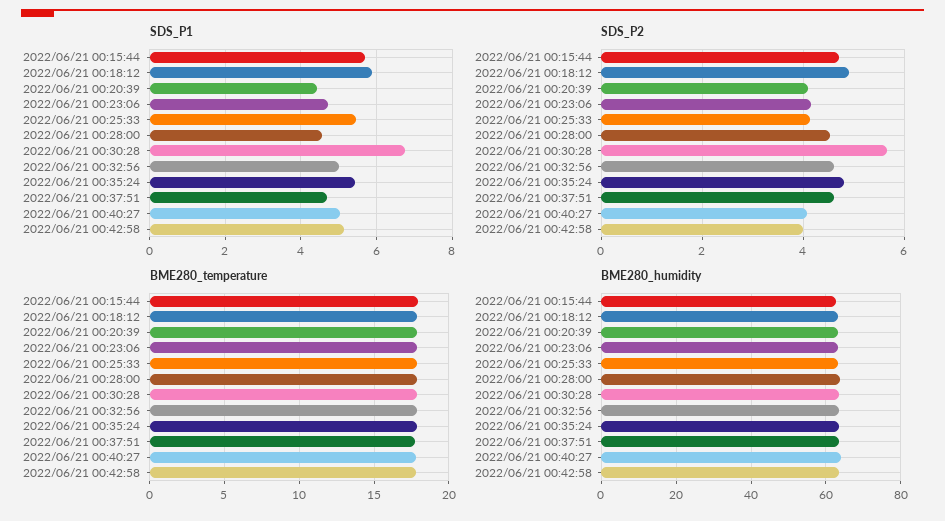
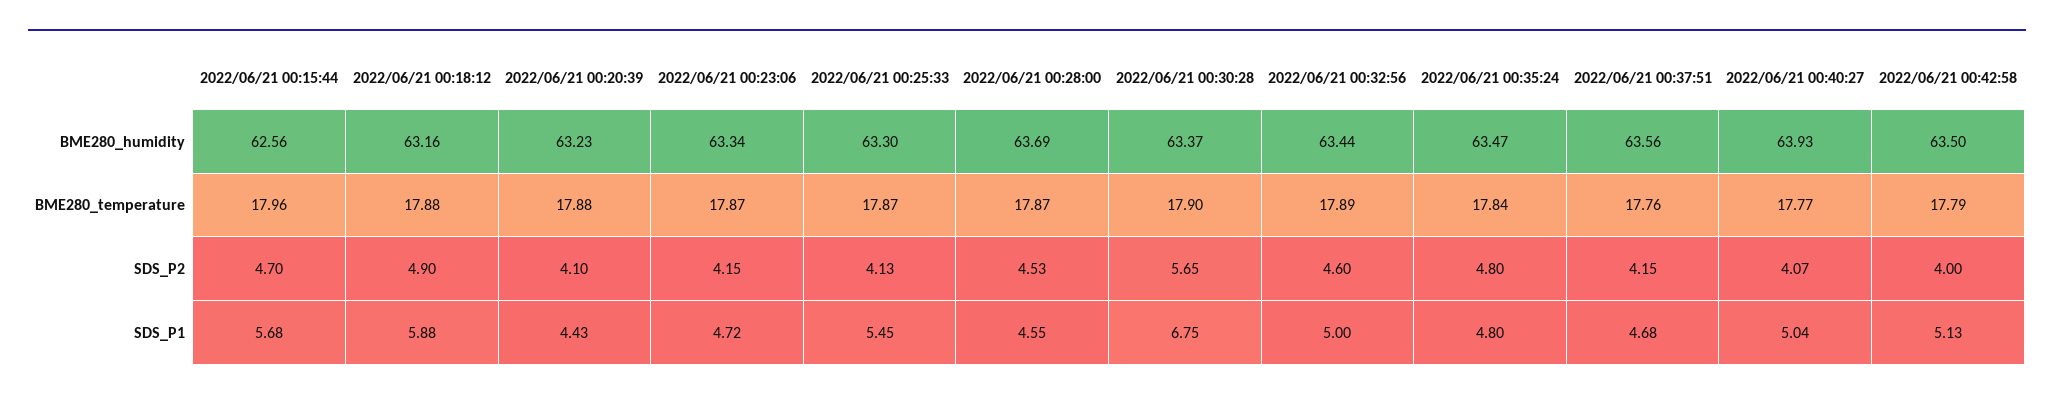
SDS_P1, 2022/06/21 00:35:24: 5.4 -> 4.8
SDS_P2, 2022/06/21 00:37:51: 4.6 -> 4.15

